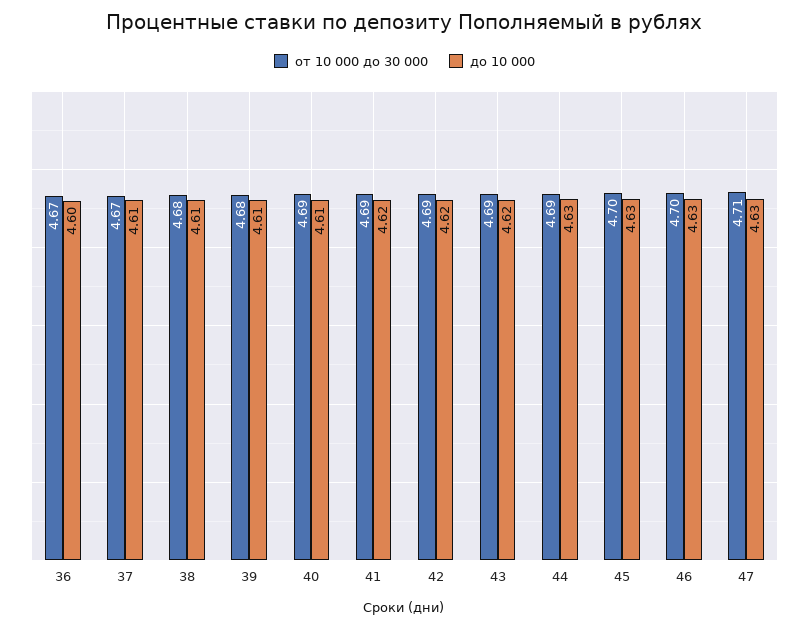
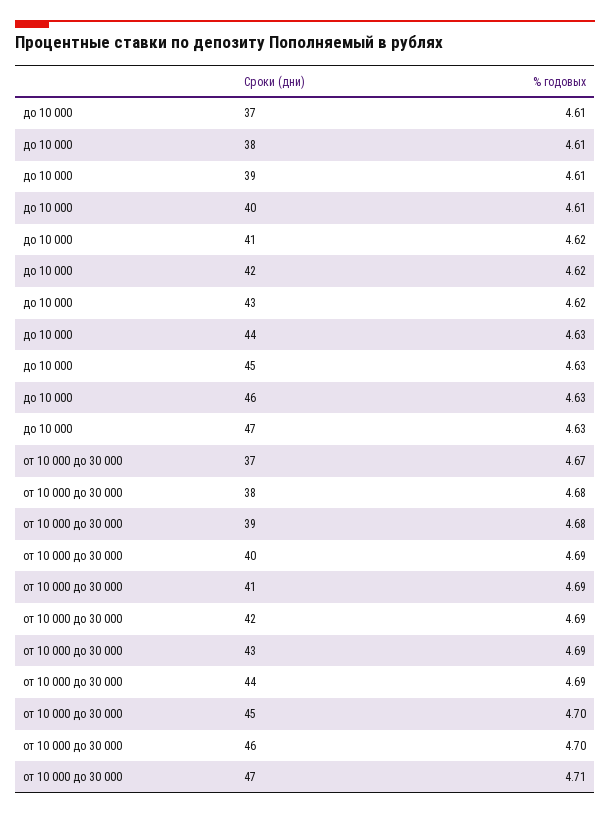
от 10 000 до 30 000, 36: 4.67 -> none
до 10 000, 36: 4.6 -> none

